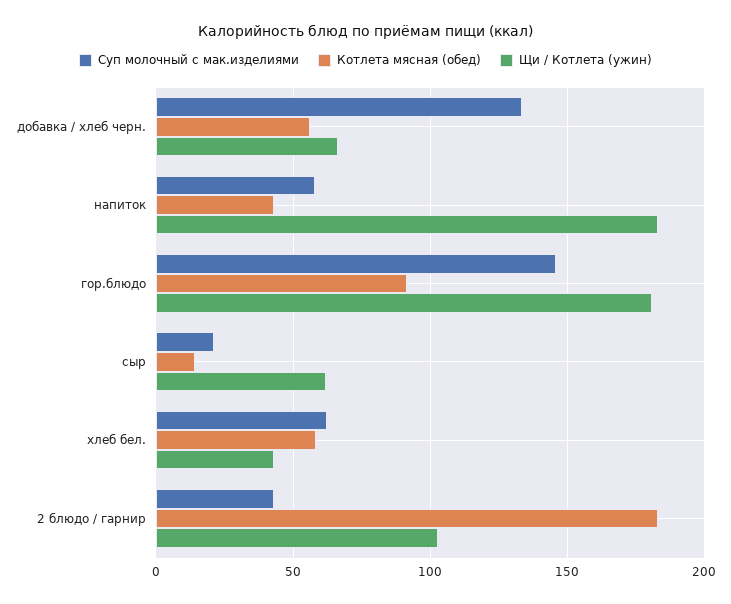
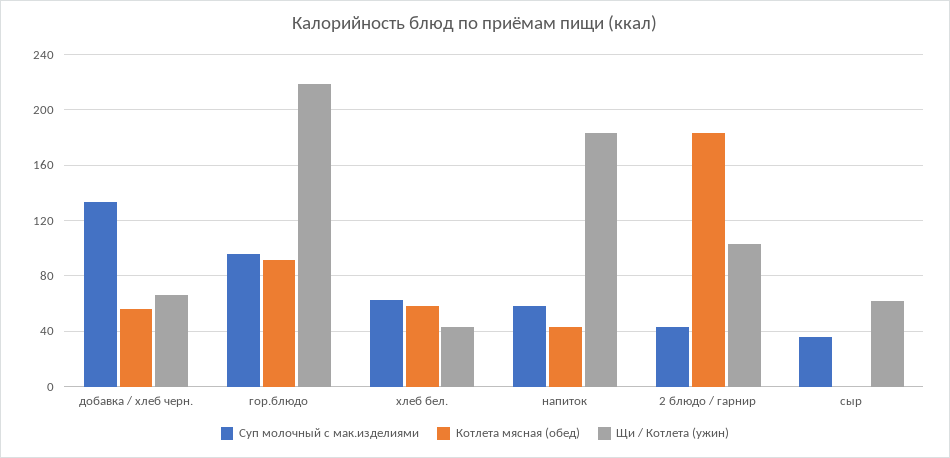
Суп молочный с мак.изделиями, гор.блюдо: 145 -> 95
Щи / Котлета (ужин), гор.блюдо: 180 -> 220
Суп молочный с мак.изделиями, сыр: 20 -> 35
Котлета мясная (обед), сыр: 15 -> 0

